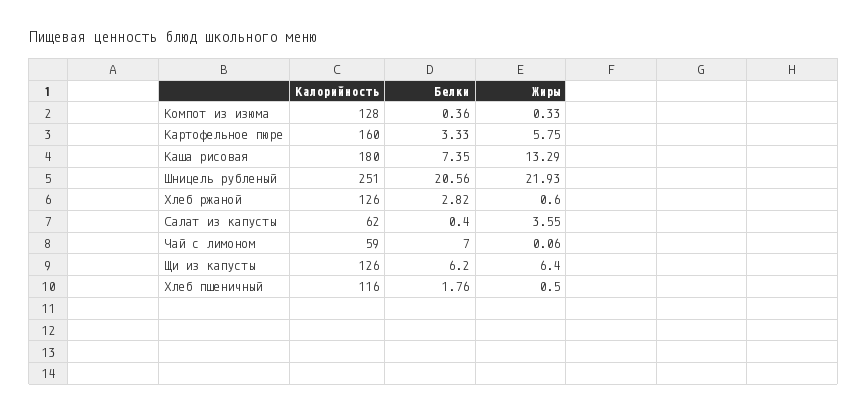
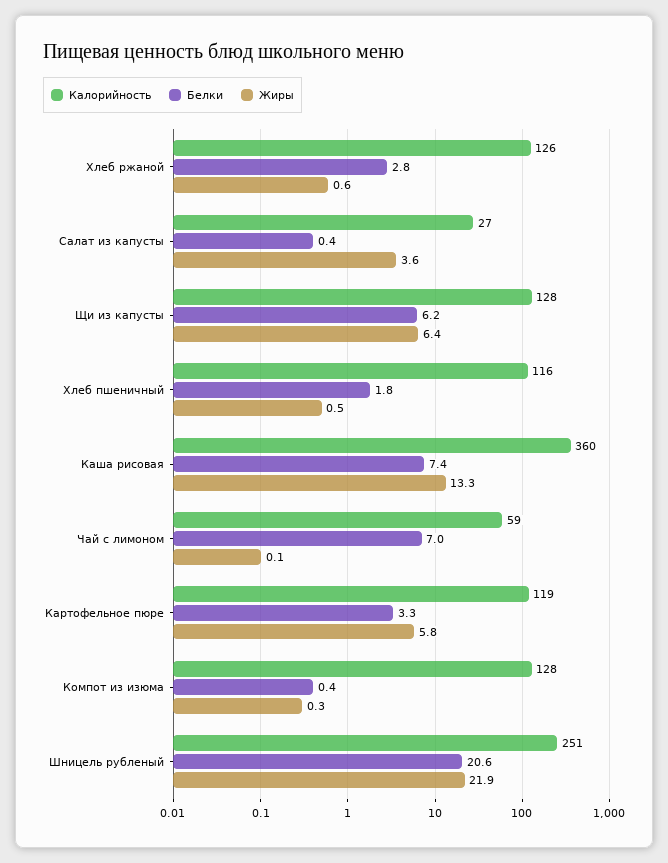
Калорийность, Картофельное пюре: 160 -> 119
Калорийность, Каша рисовая: 180 -> 360
Калорийность, Салат из капусты: 62 -> 27
Калорийность, Щи из капусты: 126 -> 128

